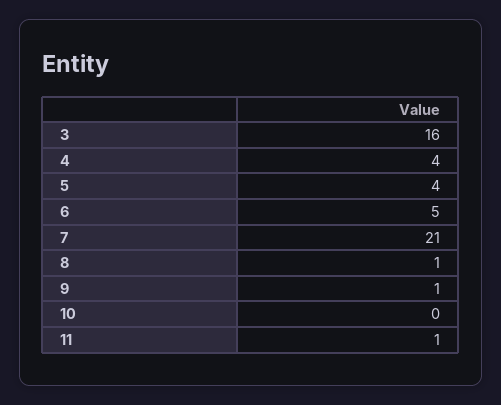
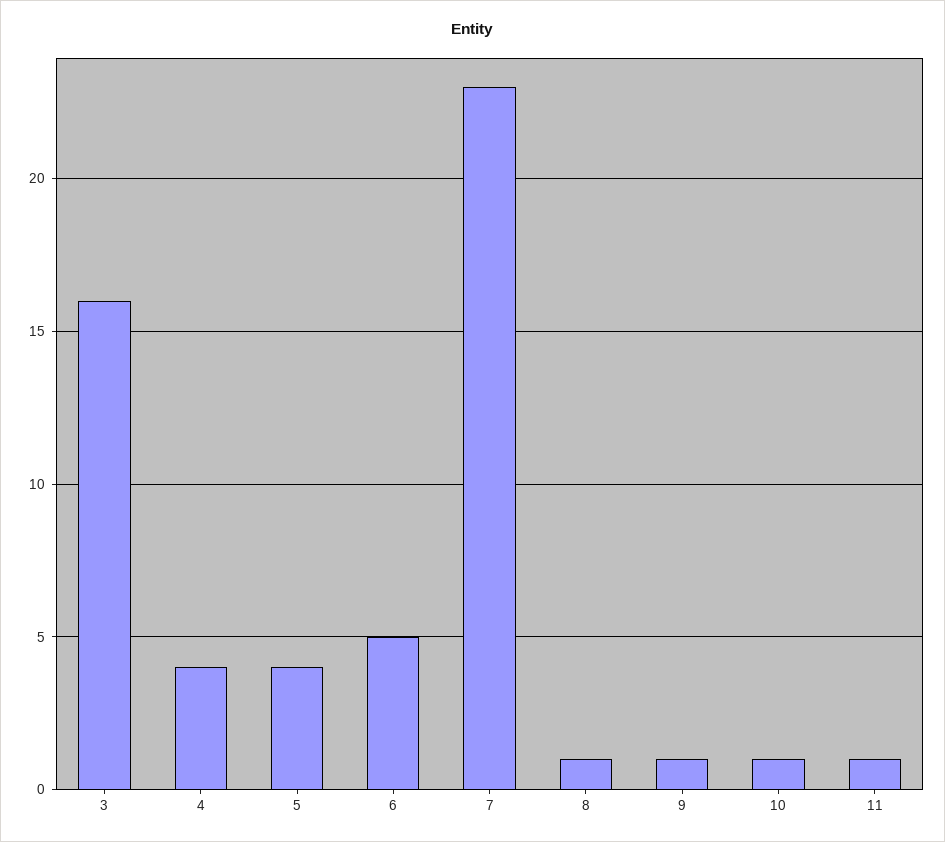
7: 21 -> 23
10: 0 -> 1

